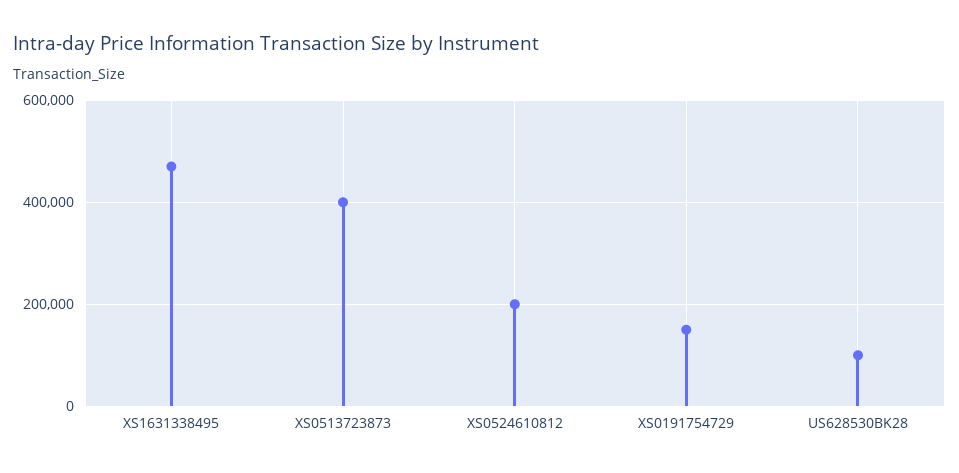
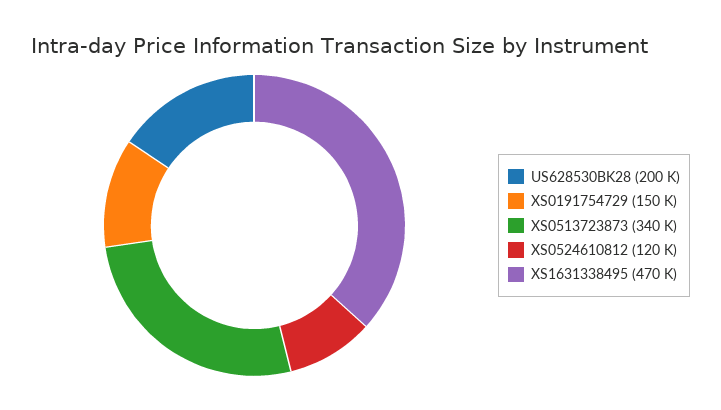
XS0513723873: 400000 -> 340000
XS0524610812: 200000 -> 120000
US628530BK28: 100000 -> 200000

